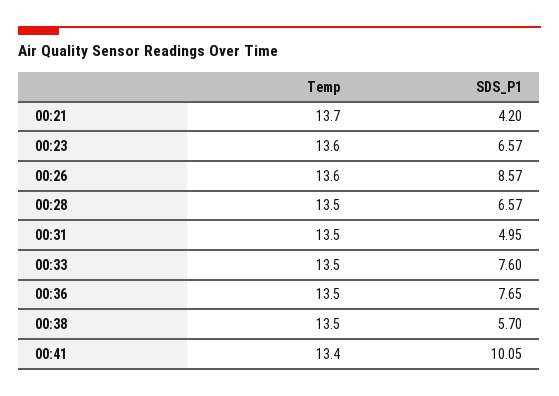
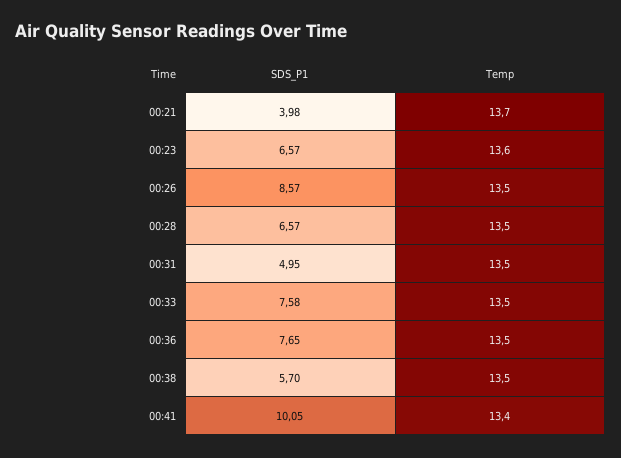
SDS_P1, 00:21: 4.2 -> 3.98
Temp, 00:26: 13.6 -> 13.5
SDS_P1, 00:33: 7.6 -> 7.58

